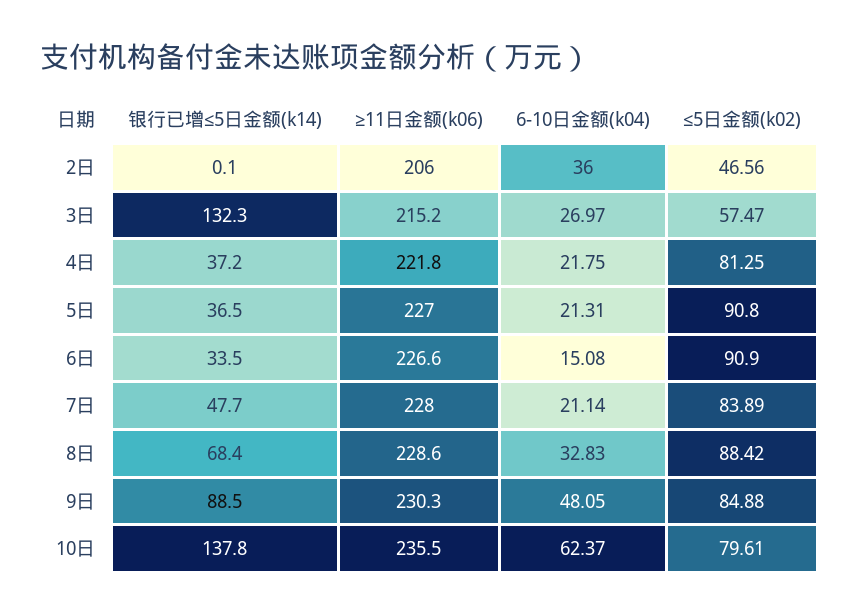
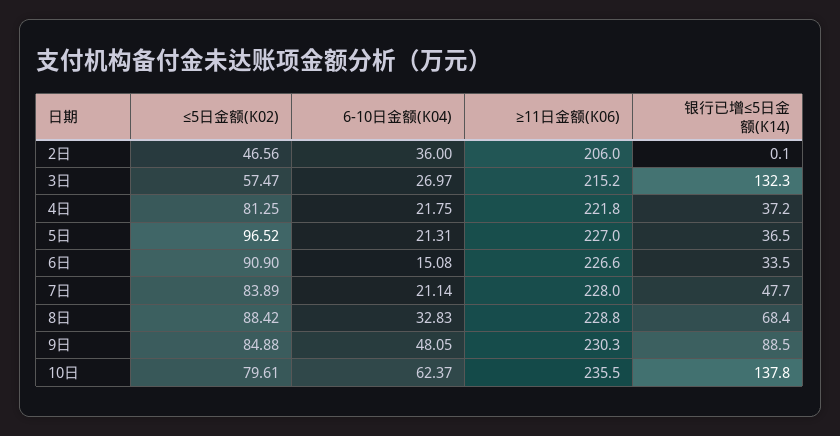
≤5日金额(k02), 5日: 90.8 -> 96.52
≥11日金额(k06), 8日: 228.6 -> 228.8

